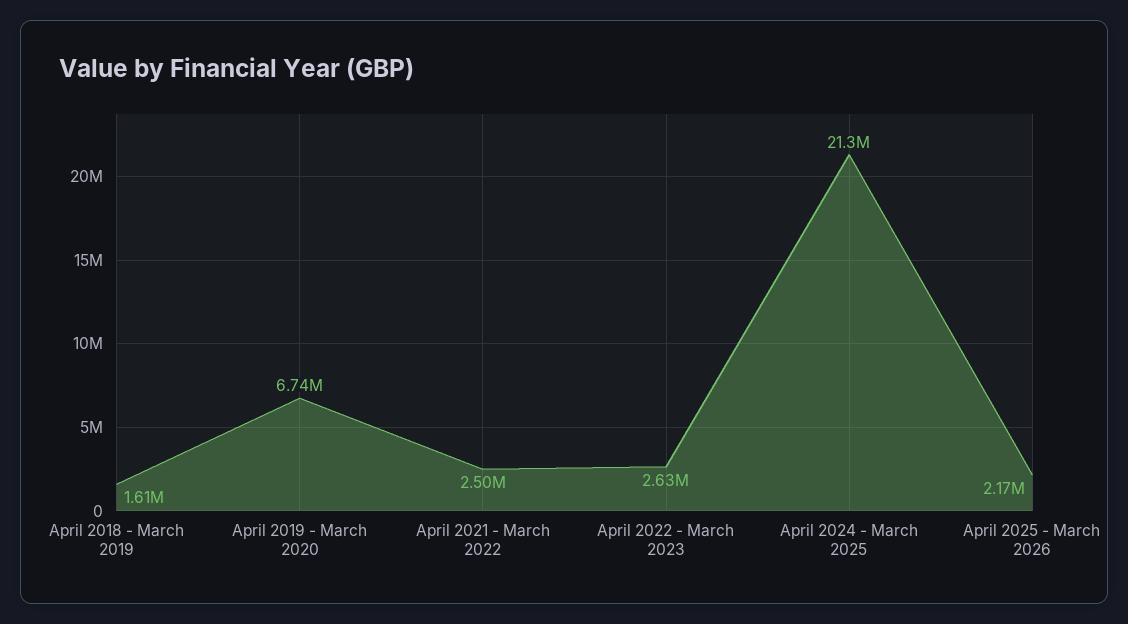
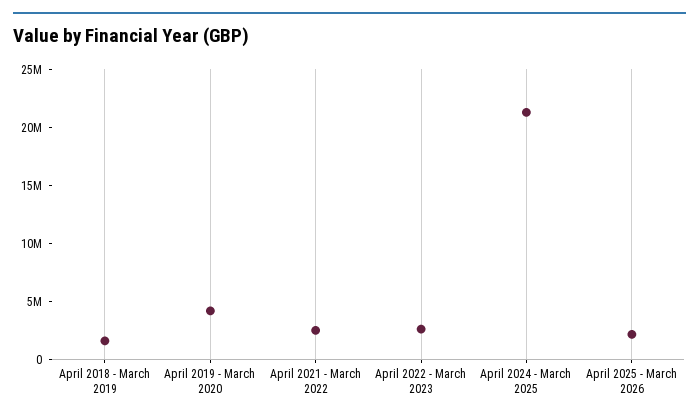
April 2019 - March 2020: 6740000 -> 4000000

